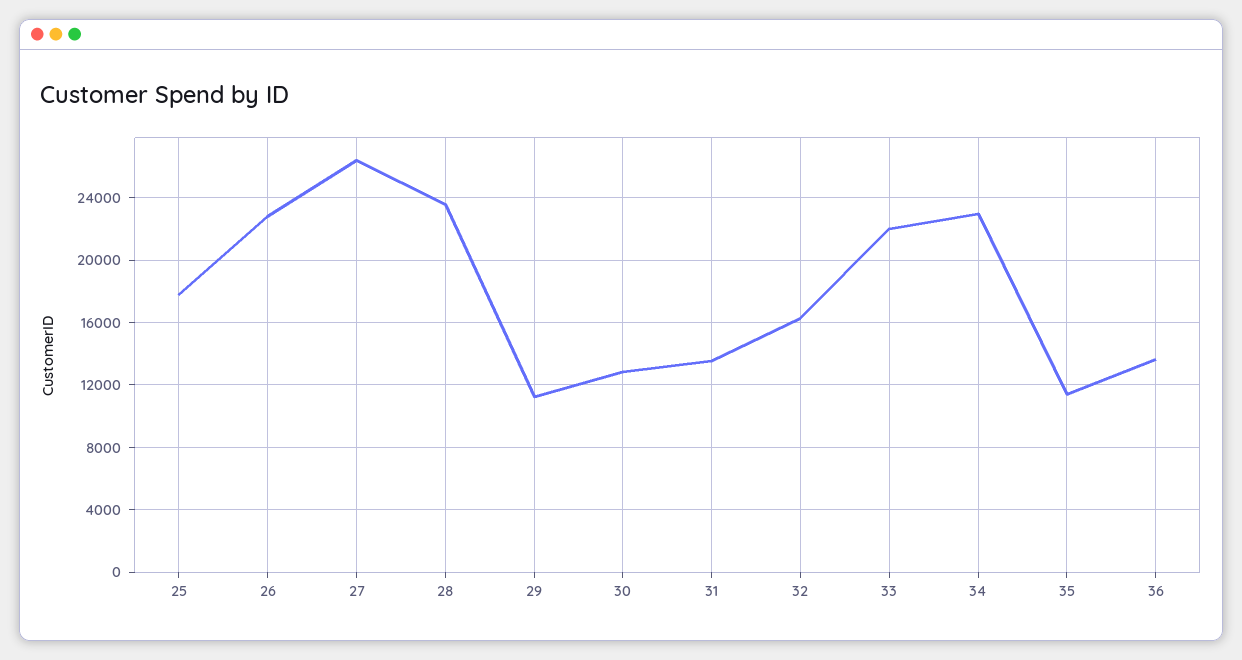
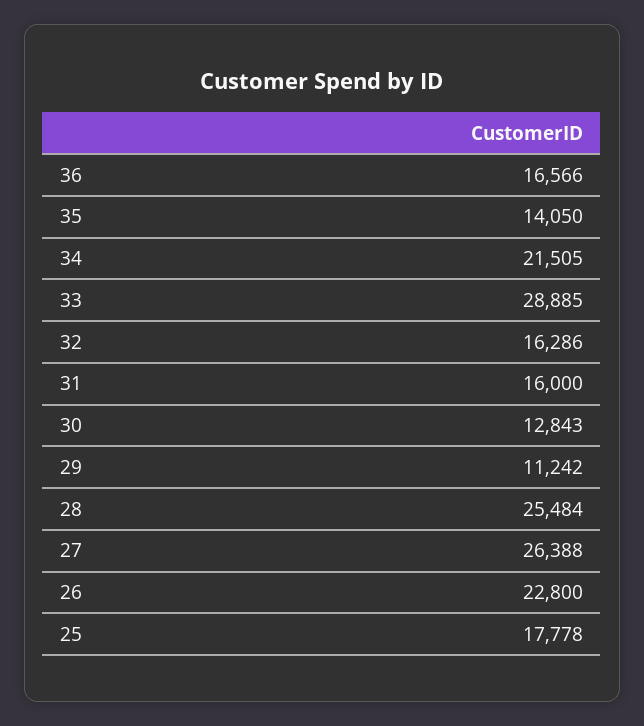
28: 23500 -> 25484
31: 13500 -> 16000
33: 22000 -> 28885
34: 23000 -> 21505
35: 11500 -> 14050
36: 13500 -> 16566

